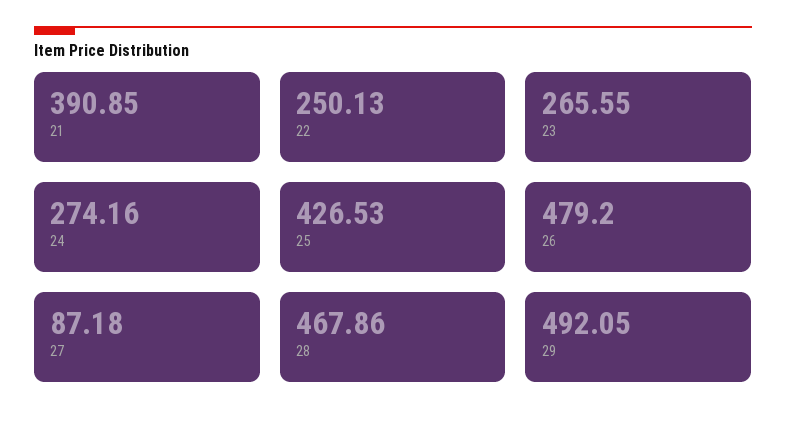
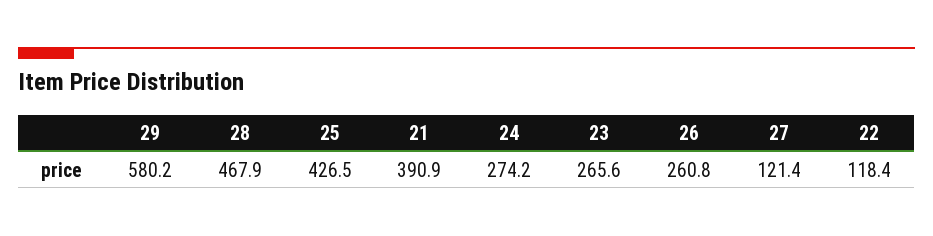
22: 250.13 -> 118.4
26: 479.2 -> 260.8
27: 87.18 -> 121.4
29: 492.05 -> 580.2

